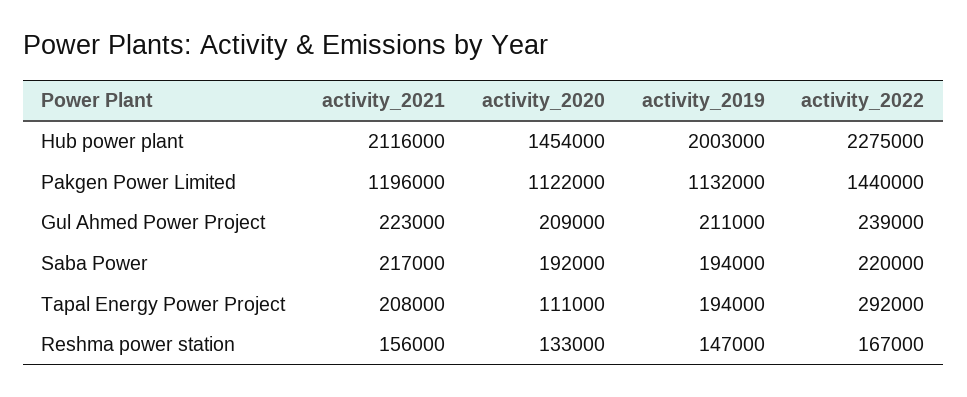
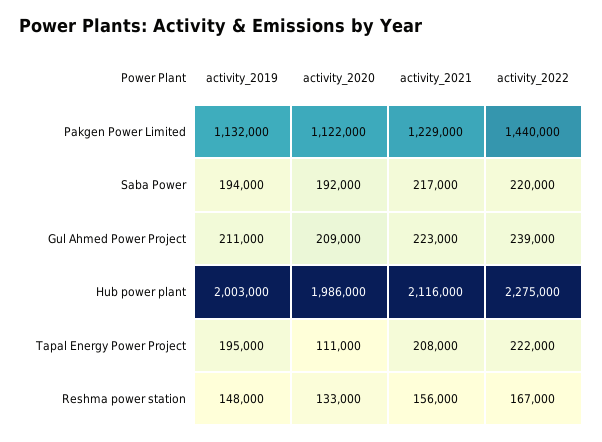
activity_2020, Hub power plant: 1454000 -> 1986000
activity_2021, Pakgen Power Limited: 1196000 -> 1229000
activity_2019, Tapal Energy Power Project: 194000 -> 195000
activity_2022, Tapal Energy Power Project: 292000 -> 222000
activity_2019, Reshma power station: 147000 -> 148000

